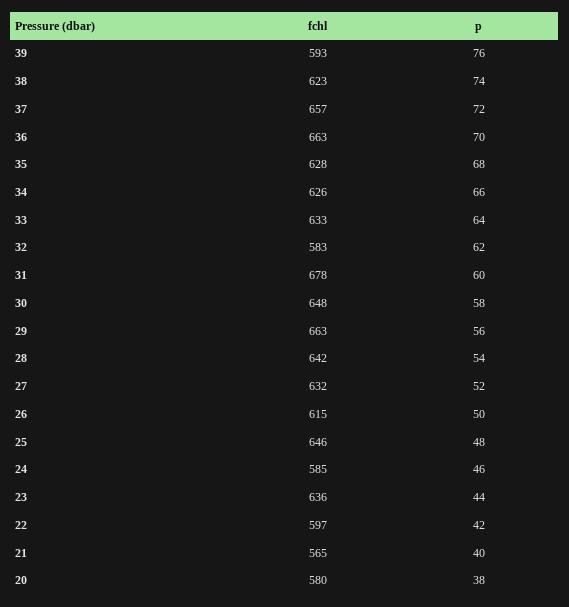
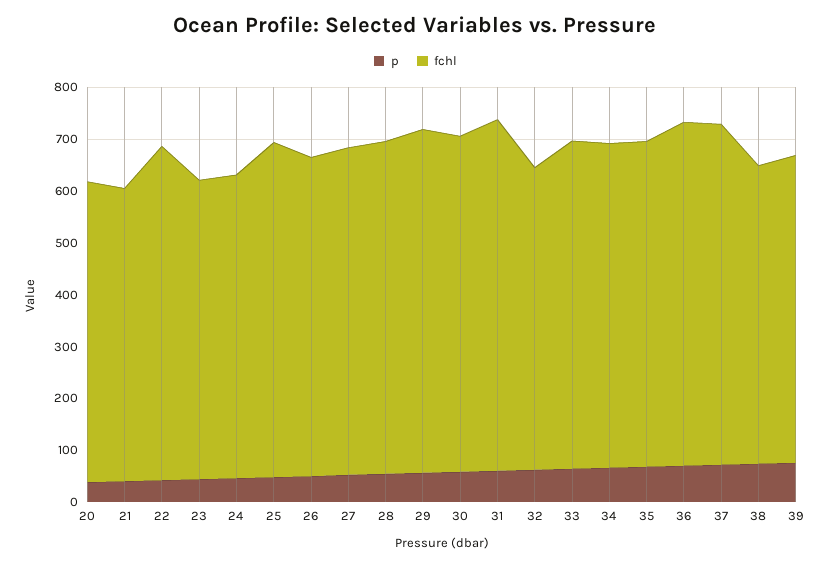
fchl, 38: 623 -> 580
fchl, 23: 636 -> 580
fchl, 22: 597 -> 640

